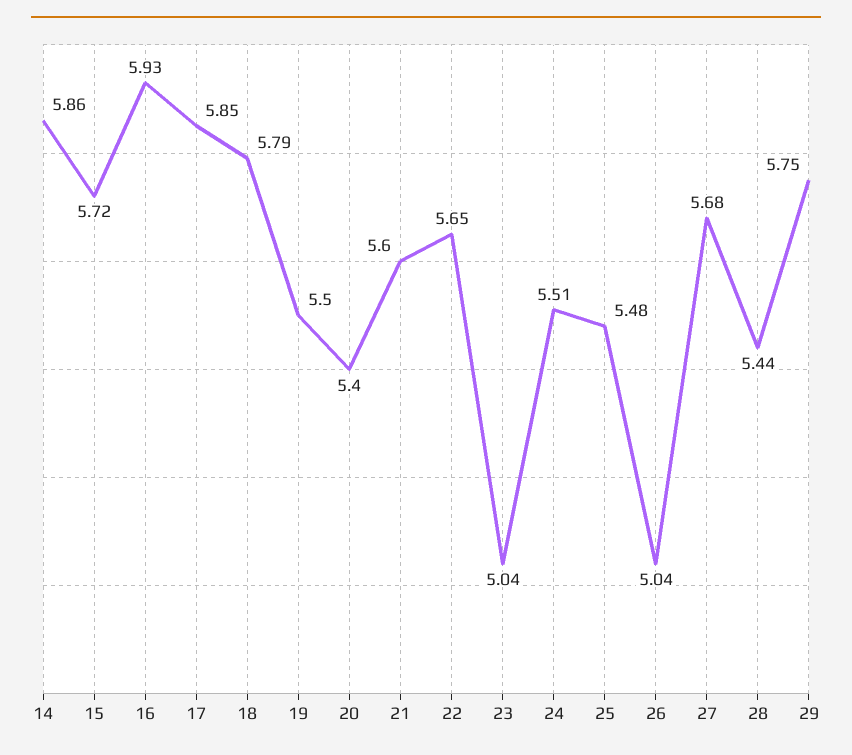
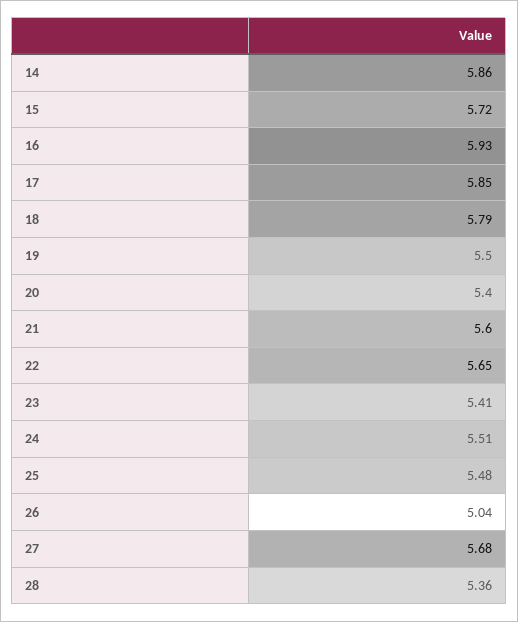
23: 5.04 -> 5.41
28: 5.44 -> 5.36
29: 5.75 -> none

